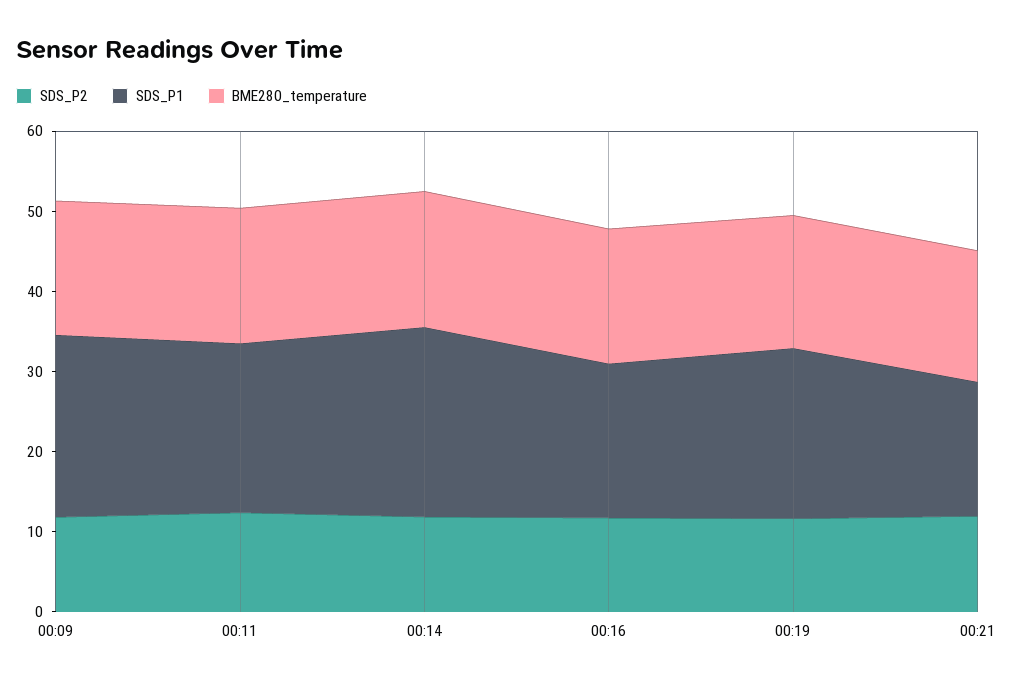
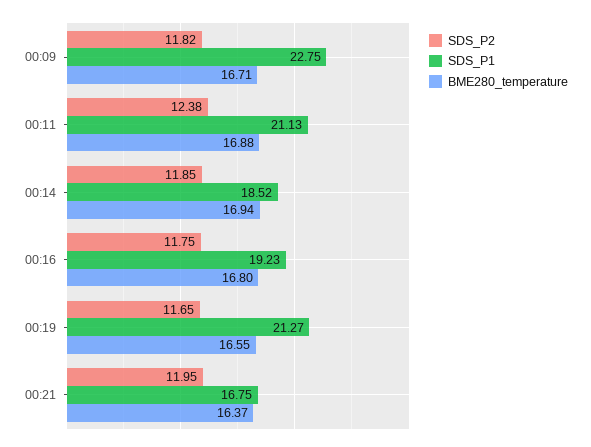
SDS_P1, 00:14: 24 -> 18.52

